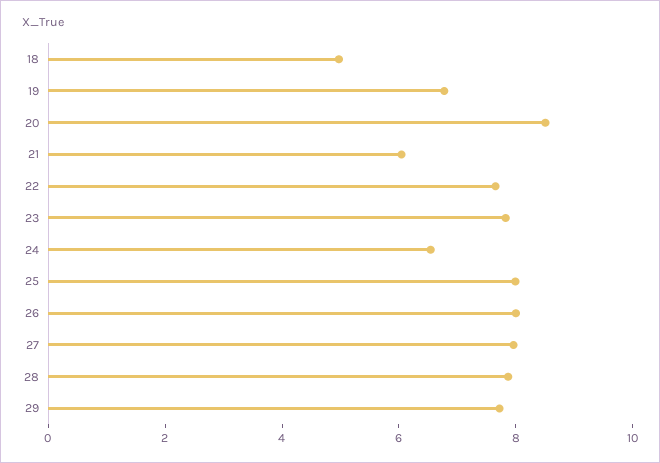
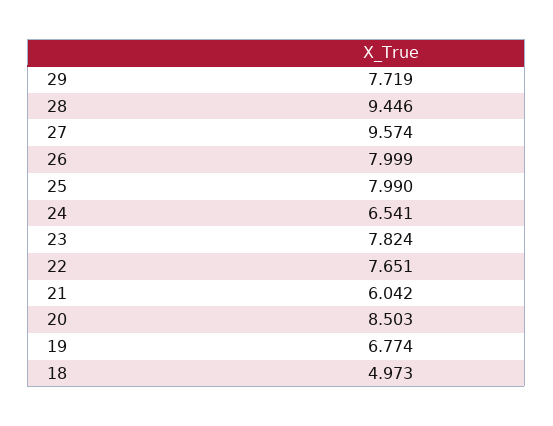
27: 8 -> 9.574
28: 8 -> 9.446

